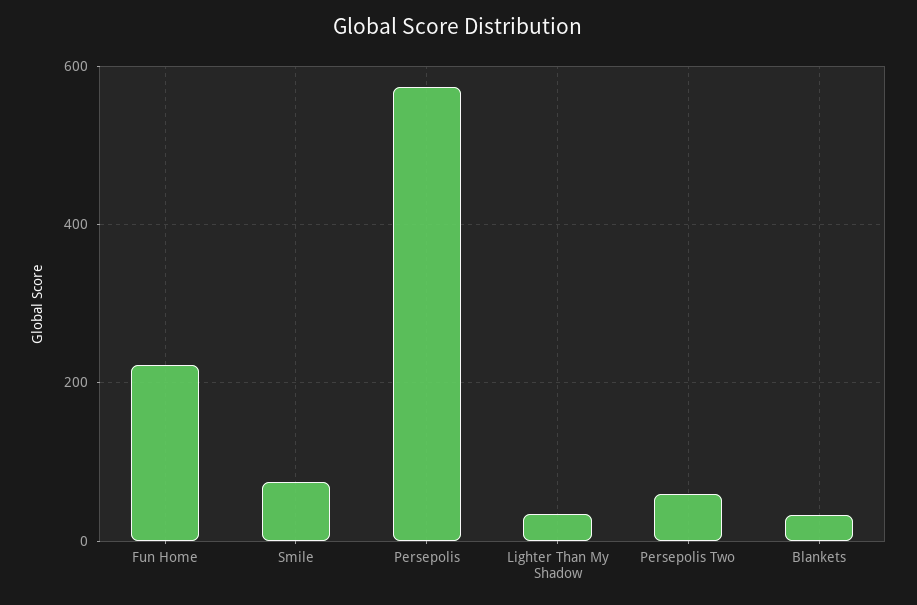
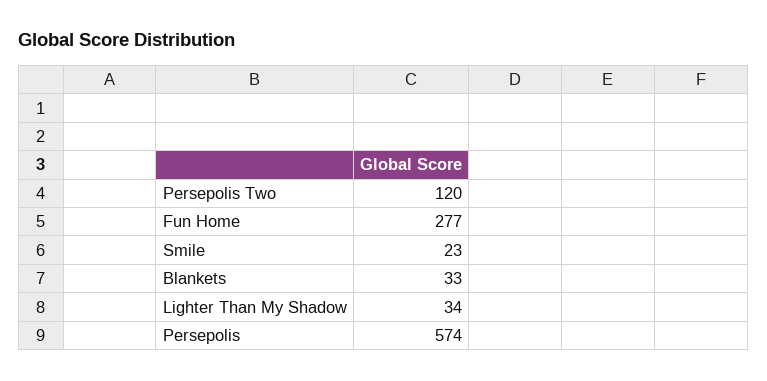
Fun Home: 220 -> 277
Smile: 80 -> 23
Persepolis Two: 60 -> 120

